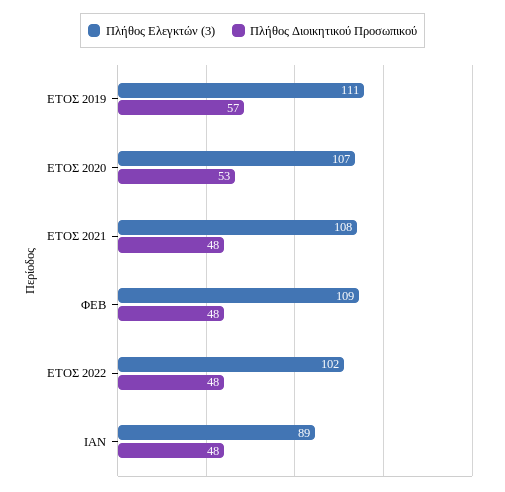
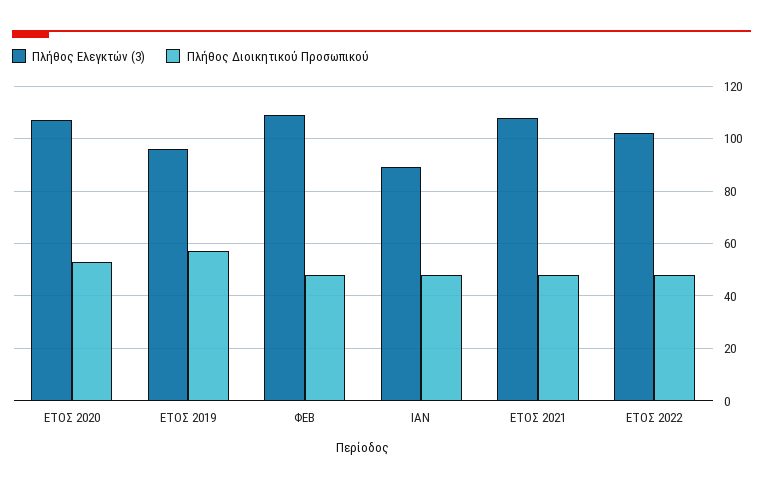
Πλήθος Ελεγκτών (3), ΕΤΟΣ 2019: 111 -> 95

